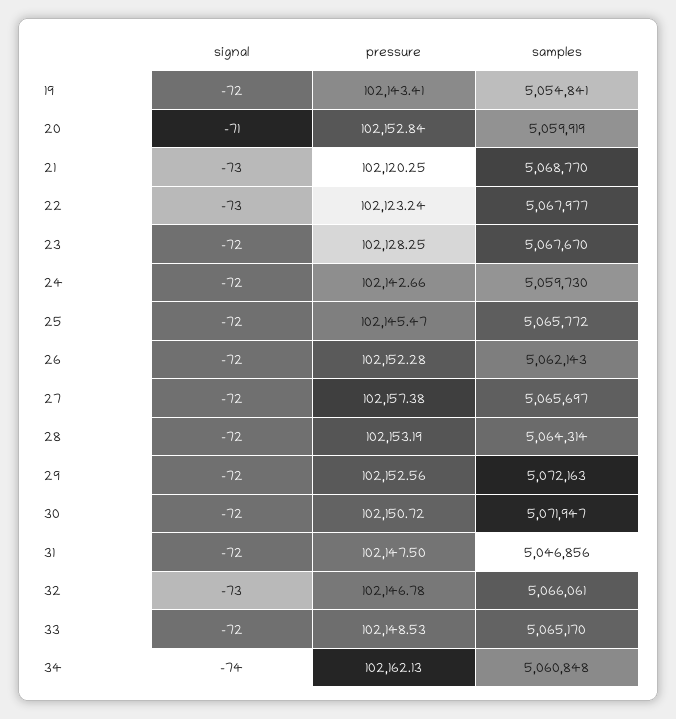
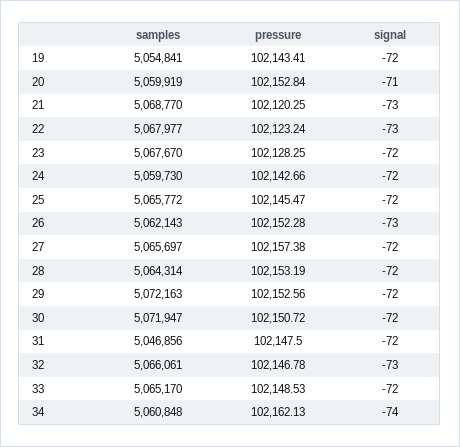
signal, 26: -72 -> -73

